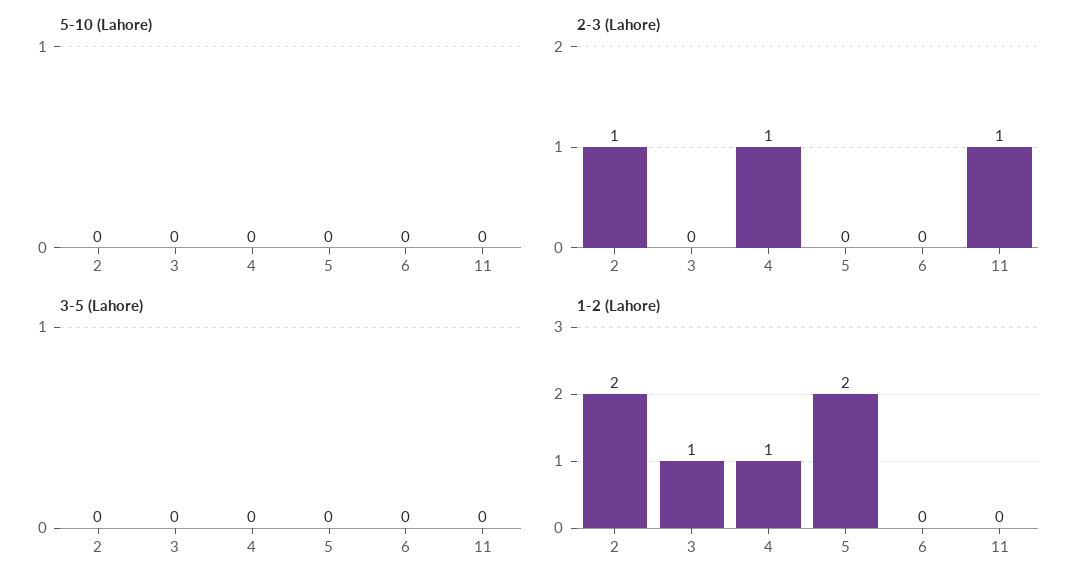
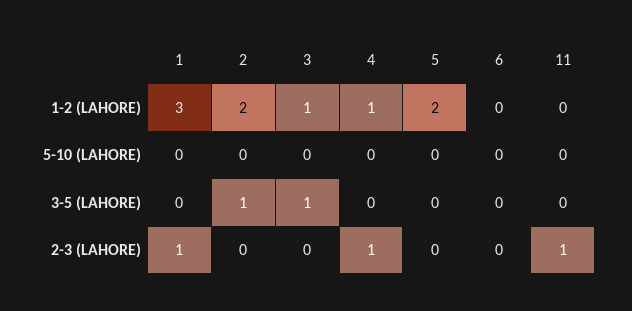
2-3 (Lahore), 2: 1 -> 0
3-5 (Lahore), 2: 0 -> 1
3-5 (Lahore), 3: 0 -> 1
1-2 (Lahore), 1: none -> 3
5-10 (Lahore), 1: none -> 0
3-5 (Lahore), 1: none -> 0
2-3 (Lahore), 1: none -> 1

